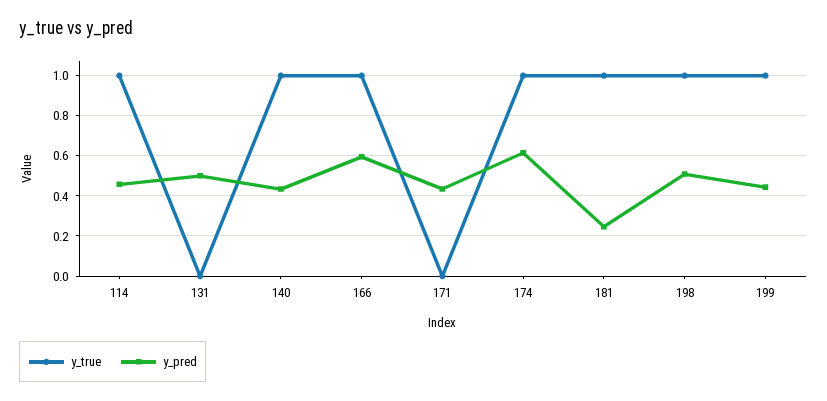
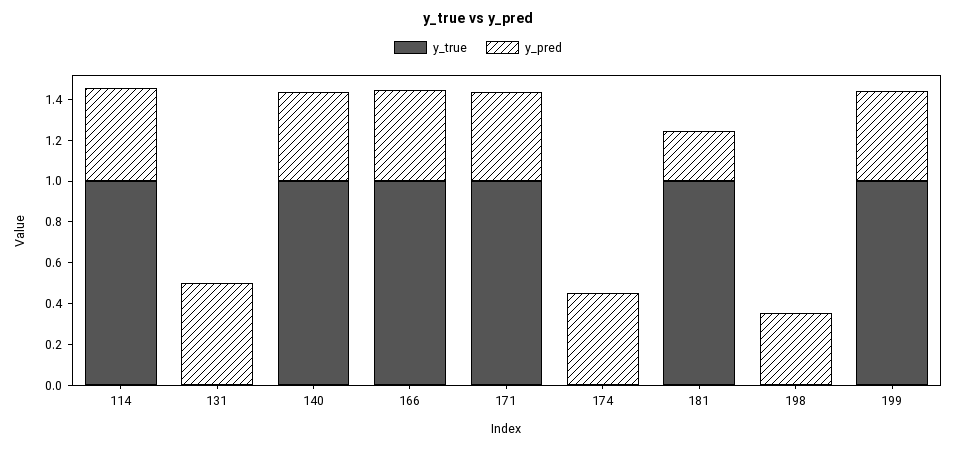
y_pred, 166: 0.6 -> 0.45
y_true, 171: 0 -> 1
y_true, 174: 1 -> 0
y_pred, 174: 0.6 -> 0.45
y_true, 198: 1 -> 0
y_pred, 198: 0.5 -> 0.35

